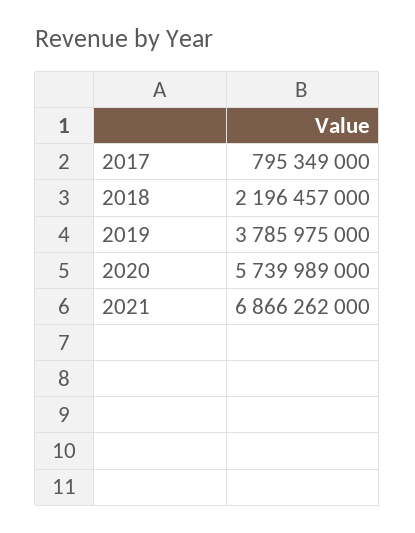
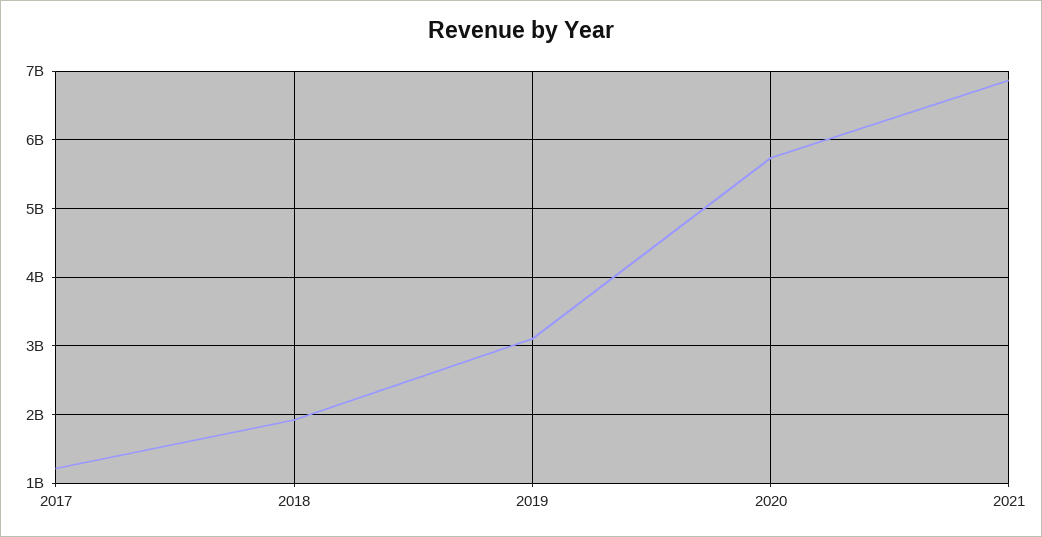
2017: 795349000 -> 1200000000
2018: 2196457000 -> 1900000000
2019: 3785975000 -> 3100000000

